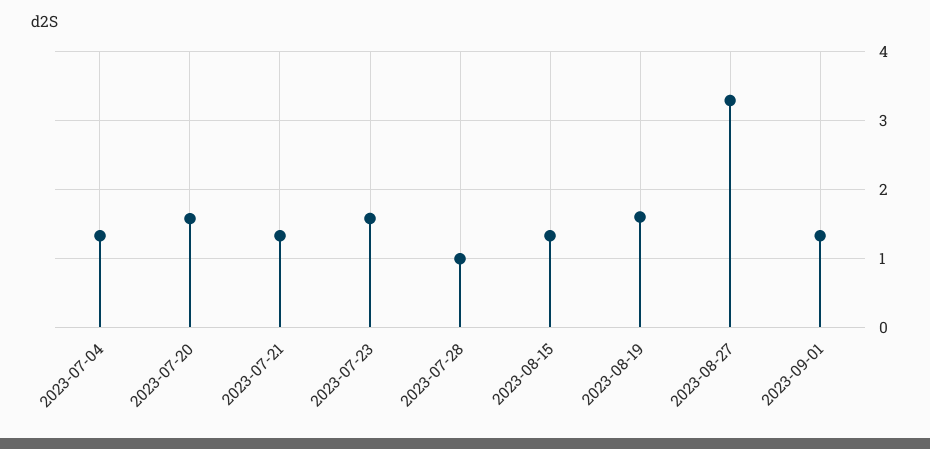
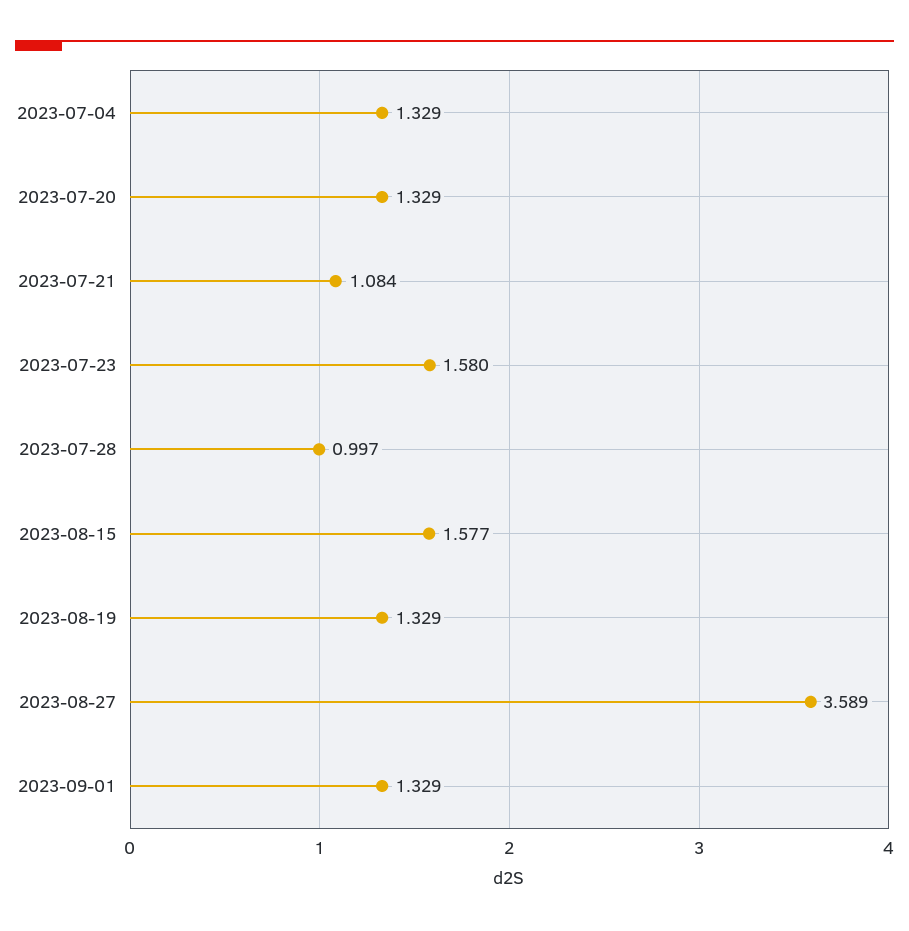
2023-07-20: 1.6 -> 1.329
2023-07-21: 1.3 -> 1.084
2023-08-15: 1.3 -> 1.577
2023-08-19: 1.6 -> 1.329
2023-08-27: 3.3 -> 3.589

